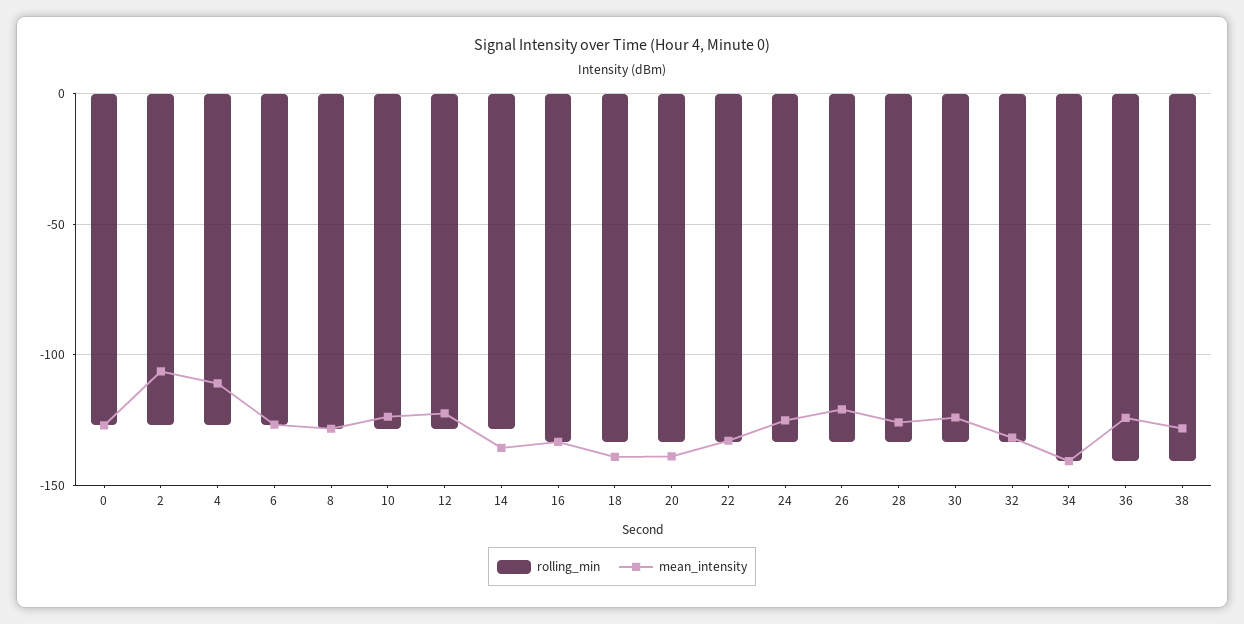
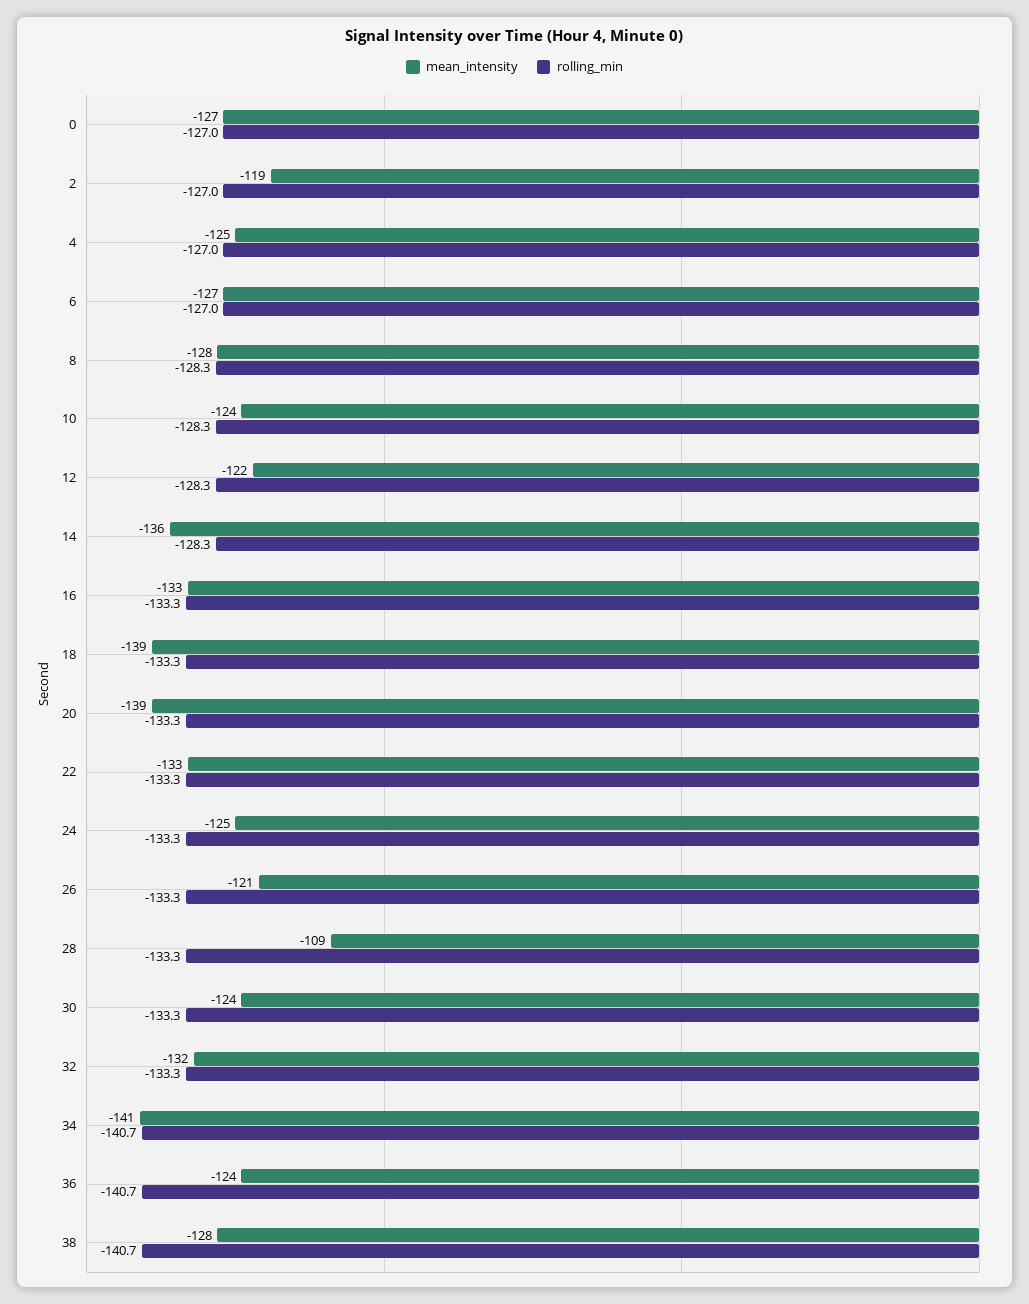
mean_intensity, 2: -105 -> -119
mean_intensity, 4: -110 -> -125
mean_intensity, 28: -125 -> -109

